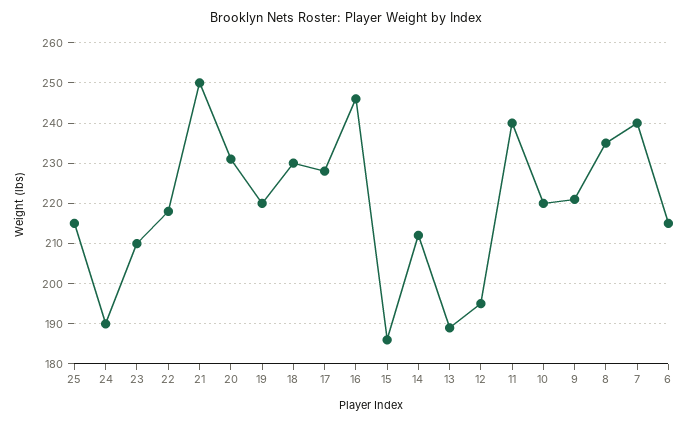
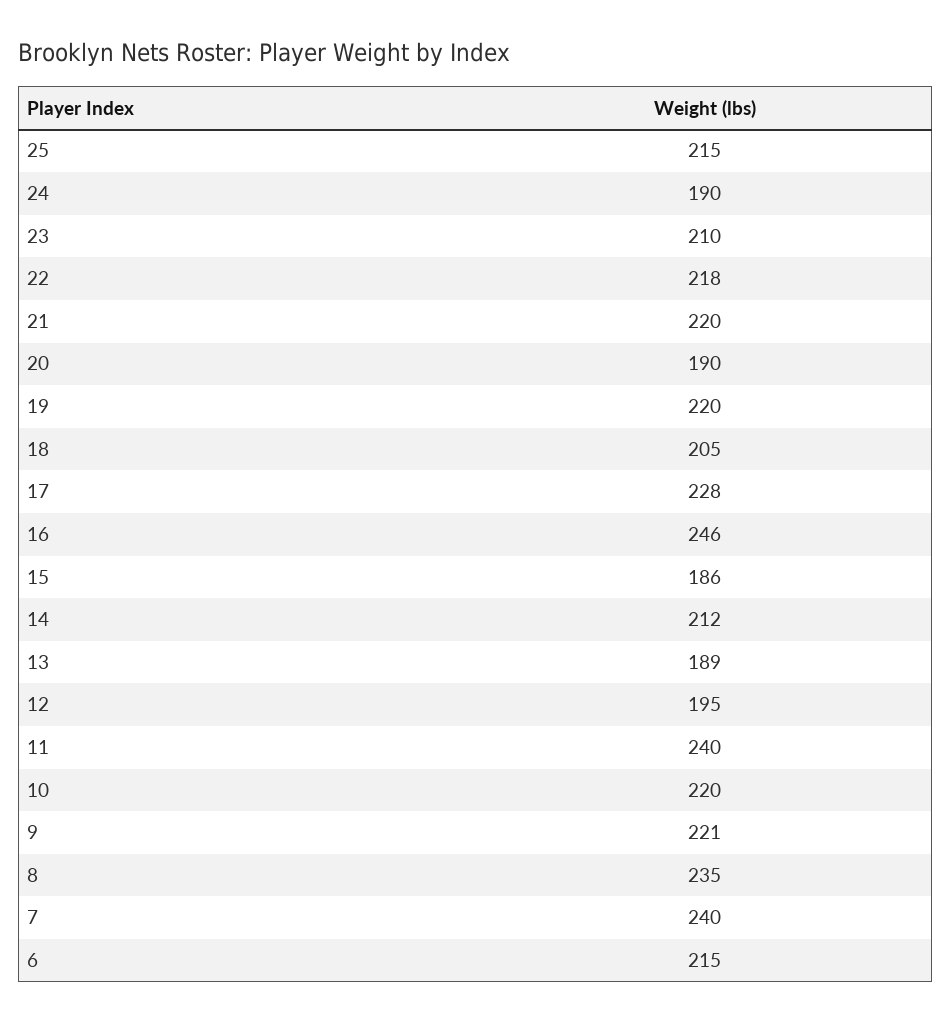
21: 250 -> 220
20: 230 -> 190
18: 230 -> 205

